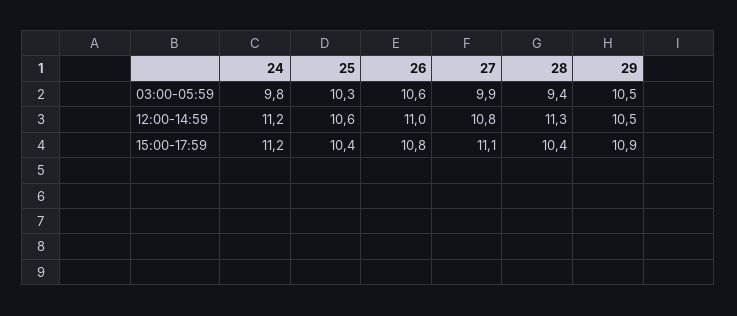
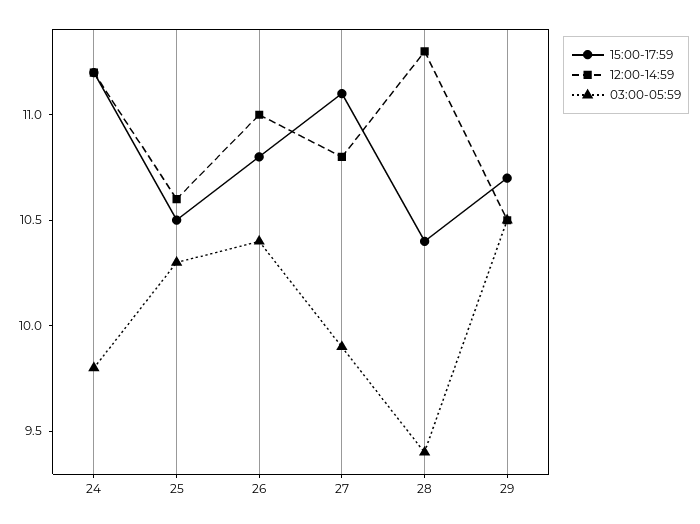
03:00-05:59, 26: 10.6 -> 10.4
15:00-17:59, 25: 10.4 -> 10.5
15:00-17:59, 29: 10.9 -> 10.7

